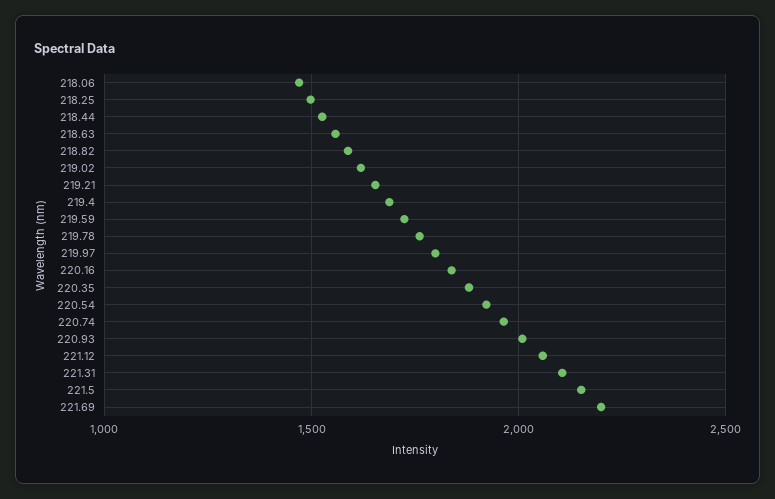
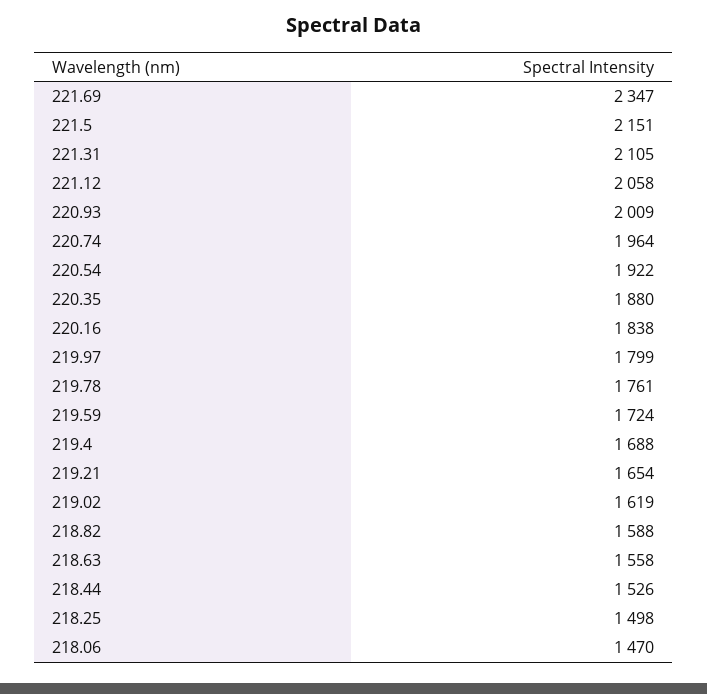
221.69: 2200 -> 2347

